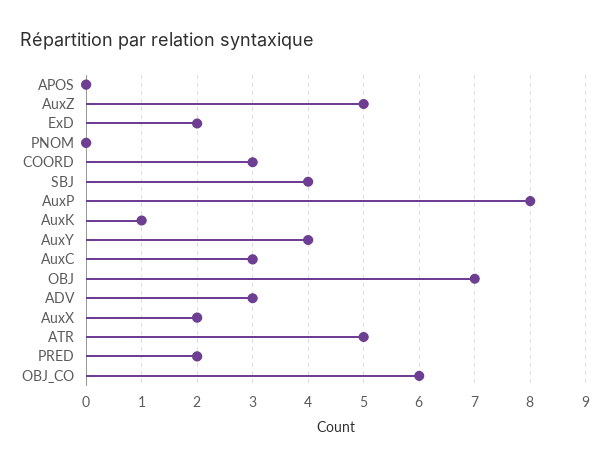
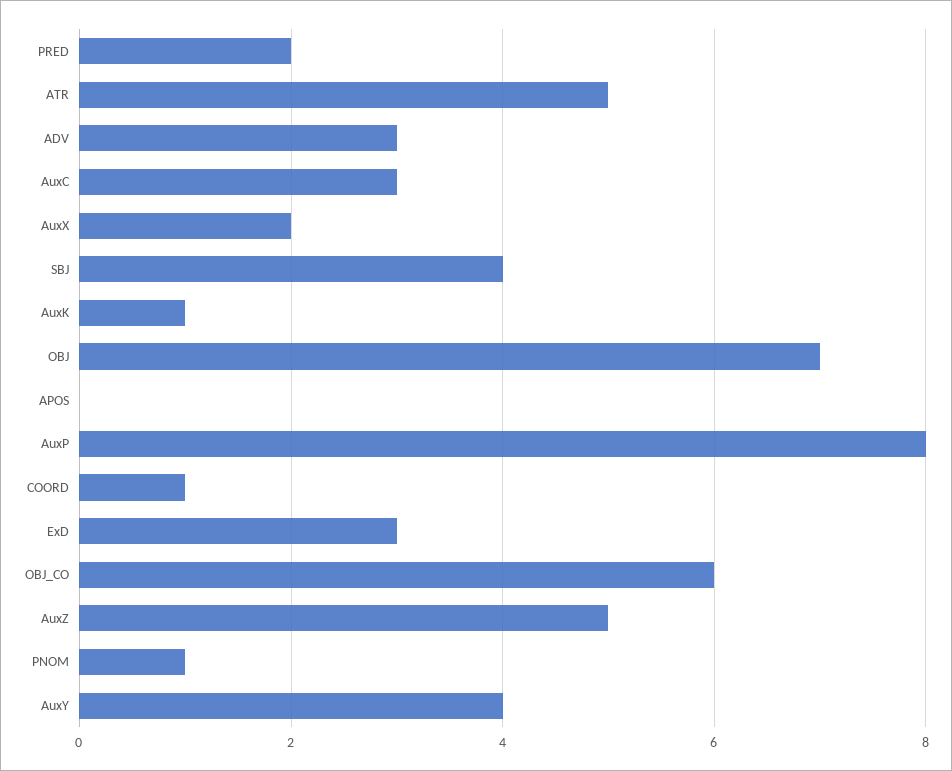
ExD: 2 -> 3
PNOM: 0 -> 1
COORD: 3 -> 1

